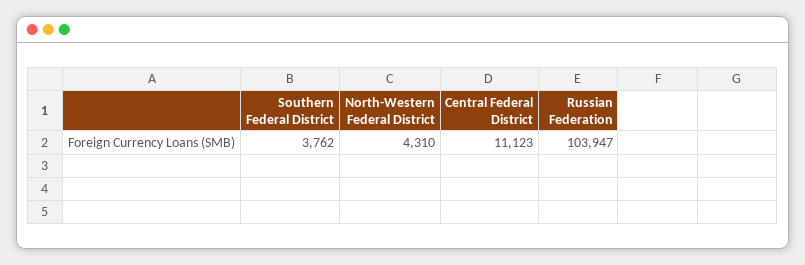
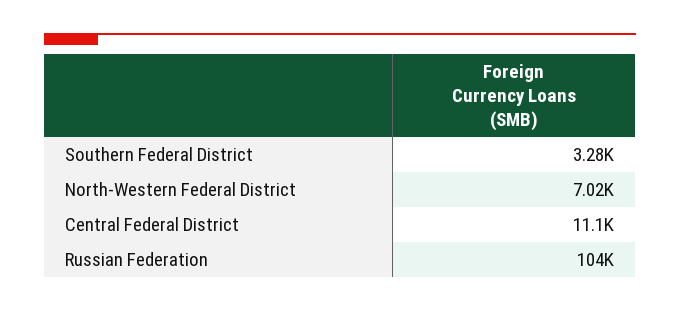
Southern Federal District: 3762 -> 3280
North-Western Federal District: 4310 -> 7020

